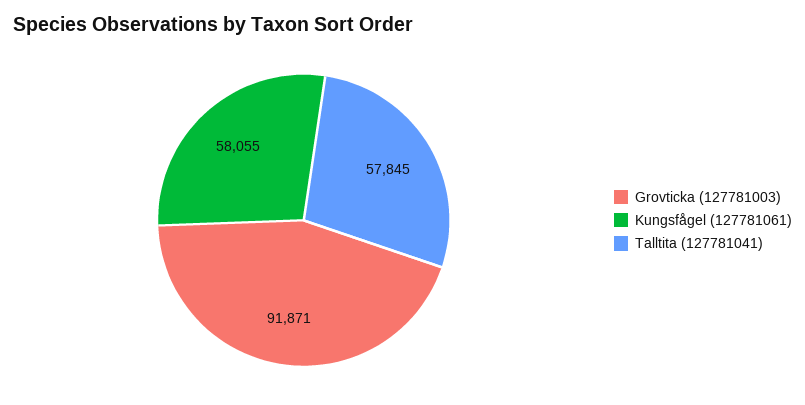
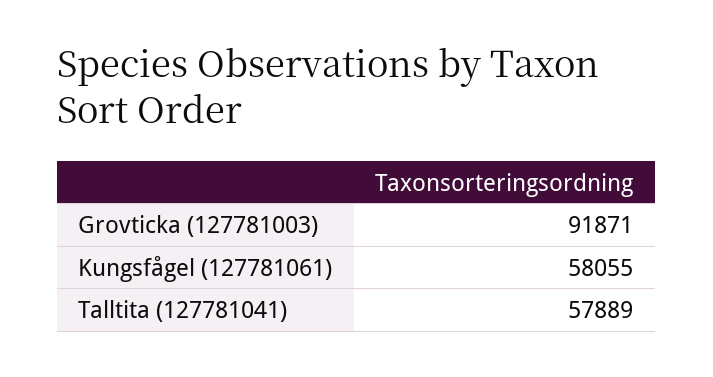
Talltita (127781041): 57845 -> 57889

